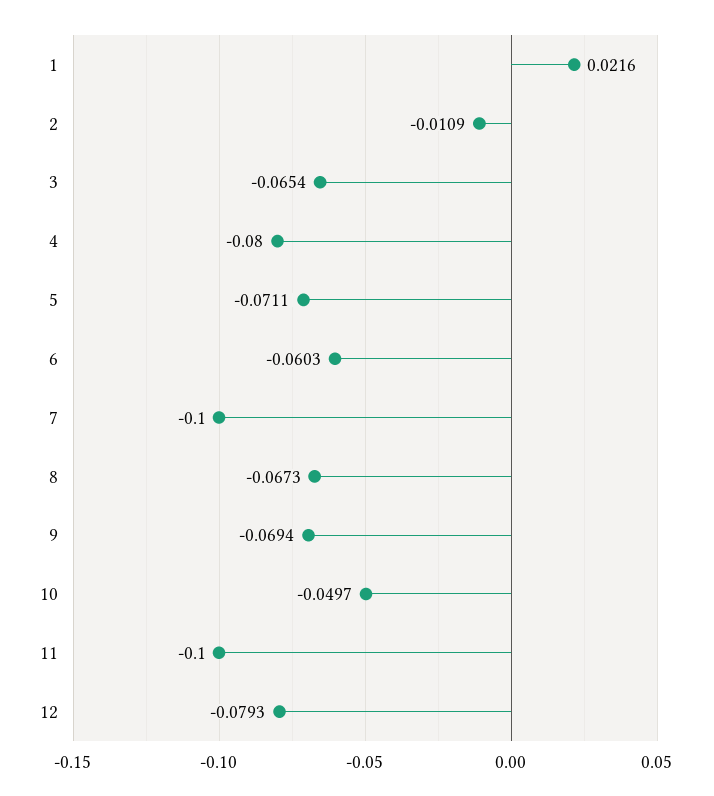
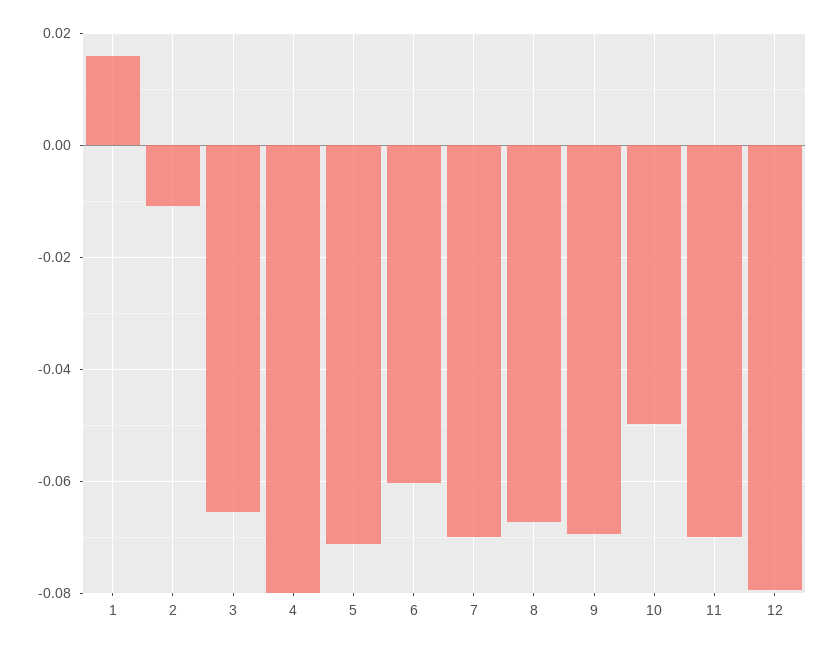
1: 0.0216 -> 0.016
7: -0.1 -> -0.07
11: -0.1 -> -0.07

